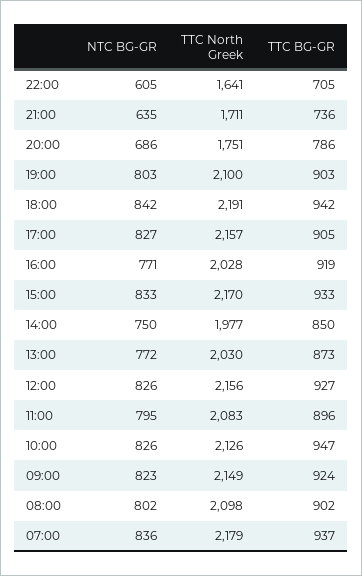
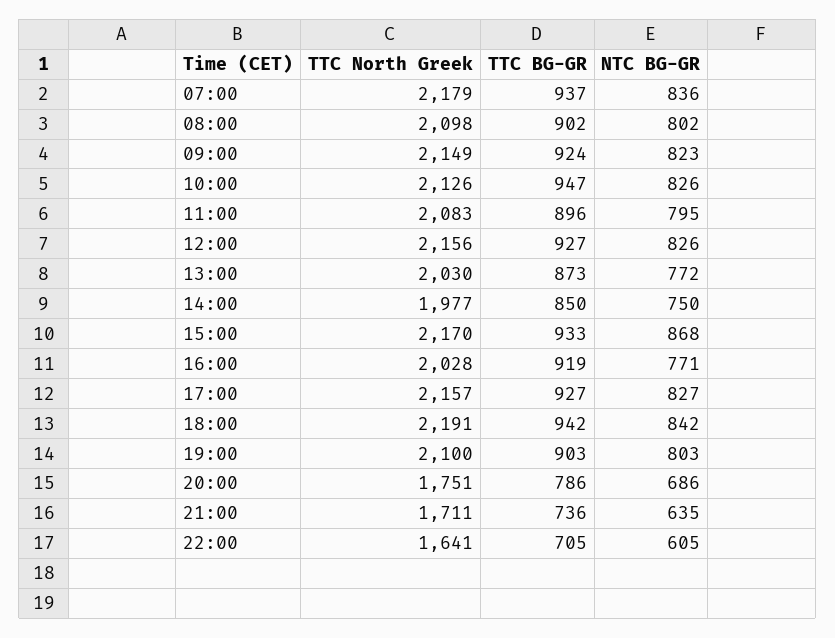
TTC BG-GR, 17:00: 905 -> 927
NTC BG-GR, 15:00: 833 -> 868

